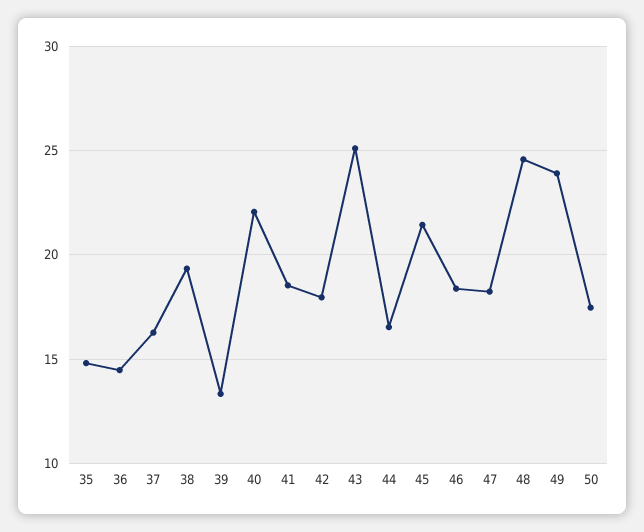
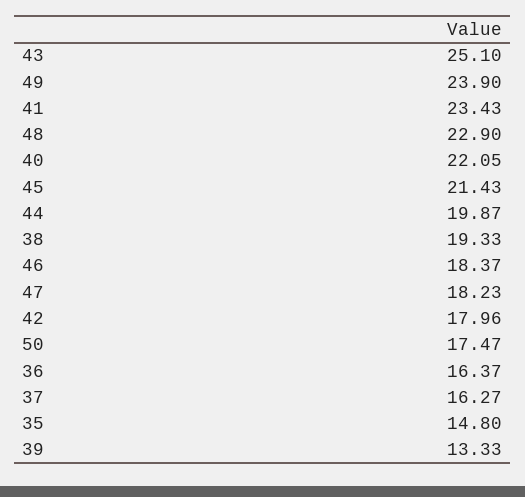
36: 14.5 -> 16.37
41: 18.5 -> 23.43
44: 16.5 -> 19.87
48: 24.5 -> 22.9

